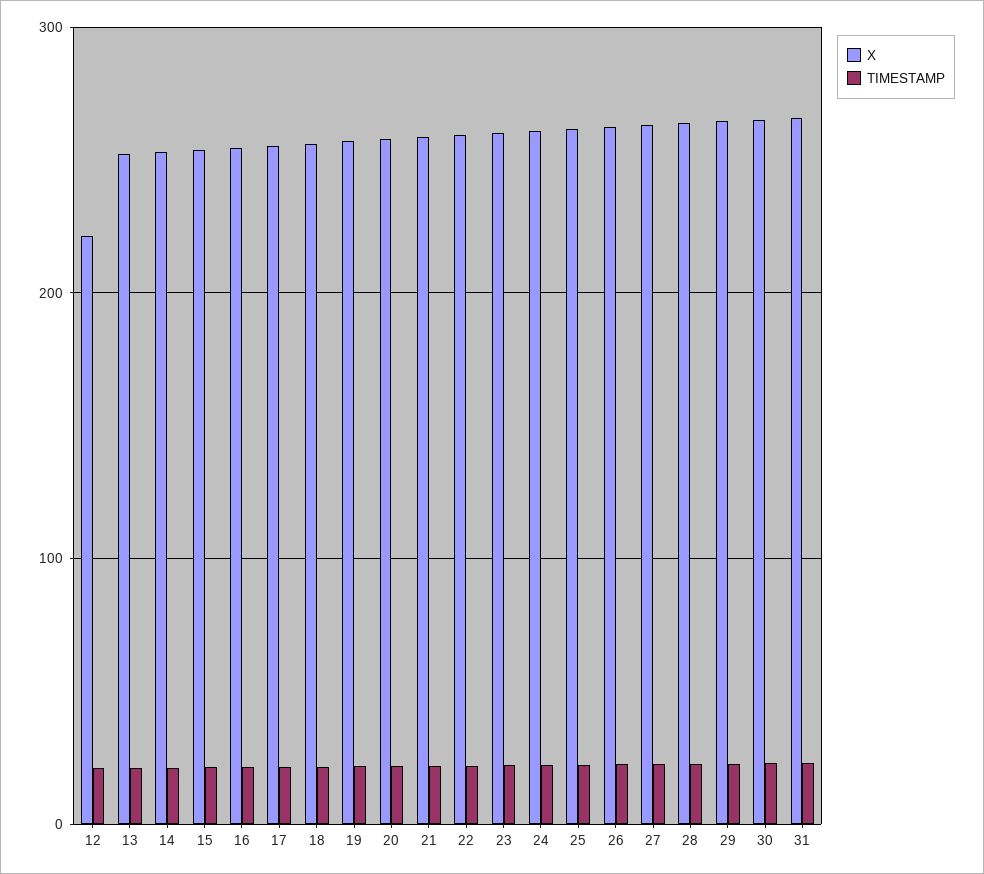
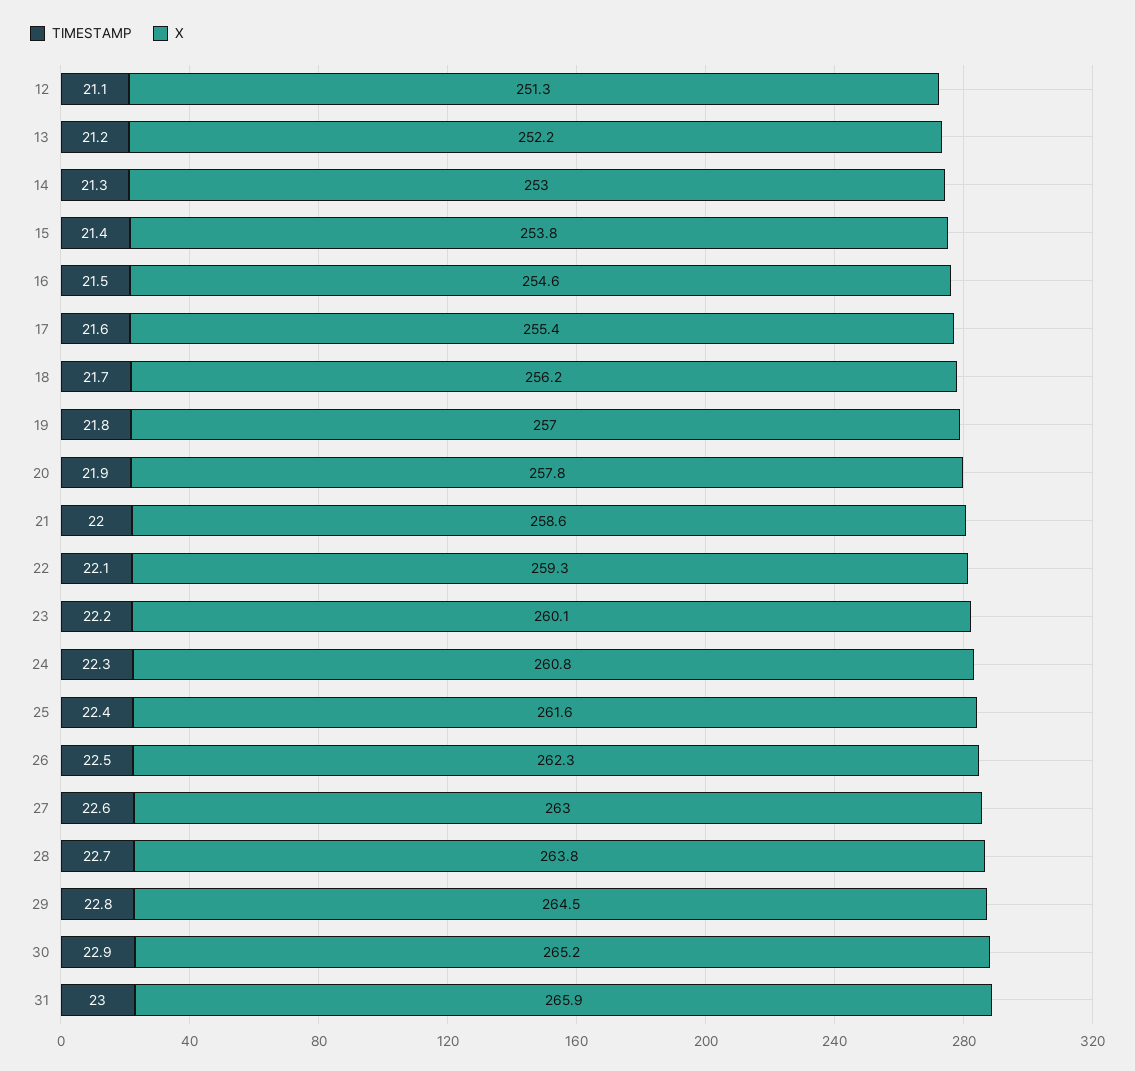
X, 12: 220 -> 251.3

